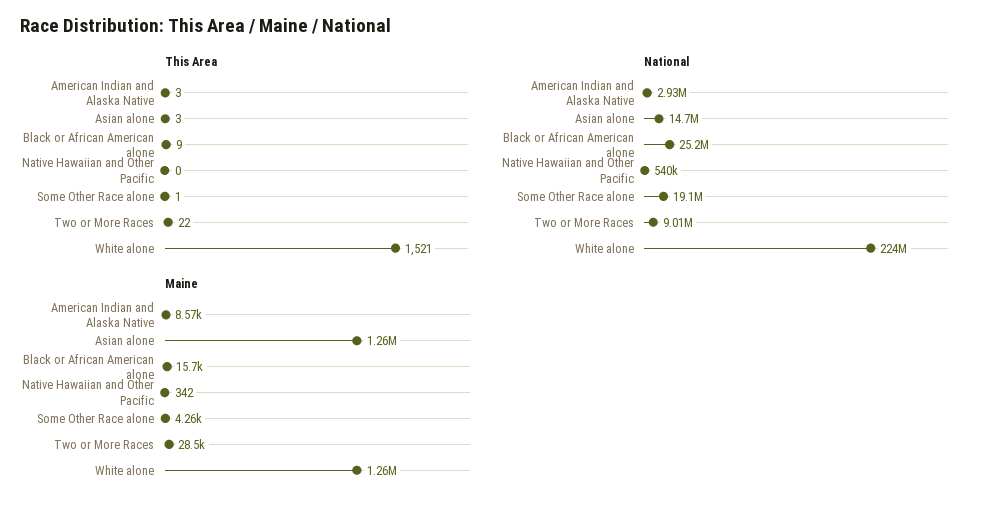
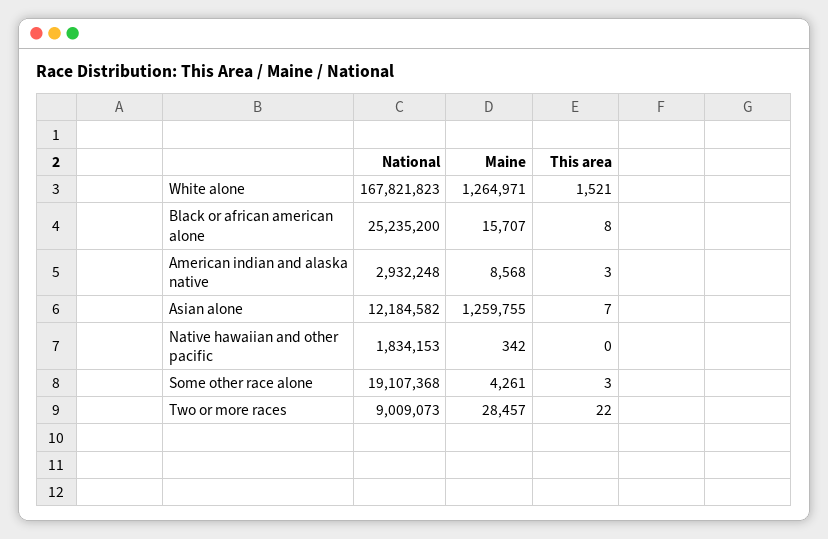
This Area, Asian alone: 3 -> 7
This Area, Black or African American alone: 9 -> 8
This Area, Some Other Race alone: 1 -> 3
National, Asian alone: 14700000 -> 12184582
National, Native Hawaiian and Other Pacific: 540000 -> 1834153
National, White alone: 224000000 -> 167821823

